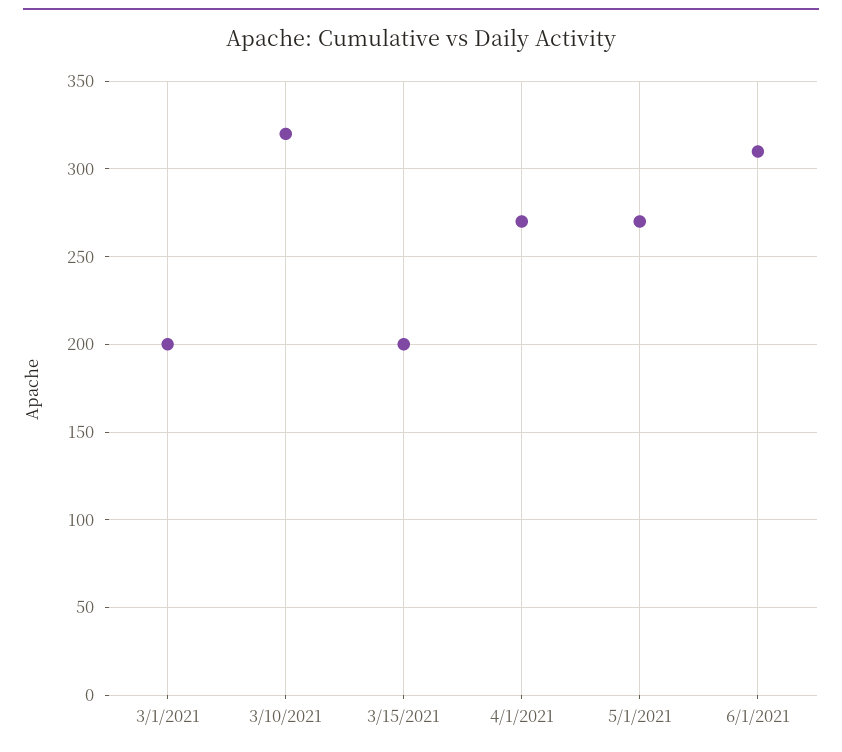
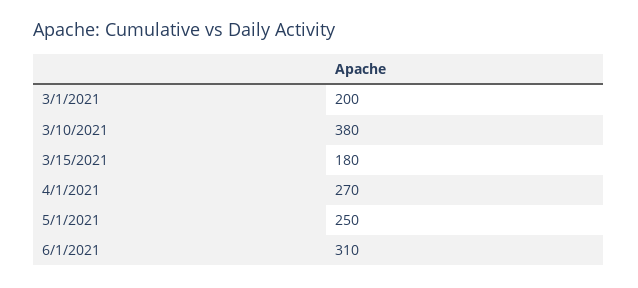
3/10/2021: 320 -> 380
3/15/2021: 200 -> 180
5/1/2021: 270 -> 250

